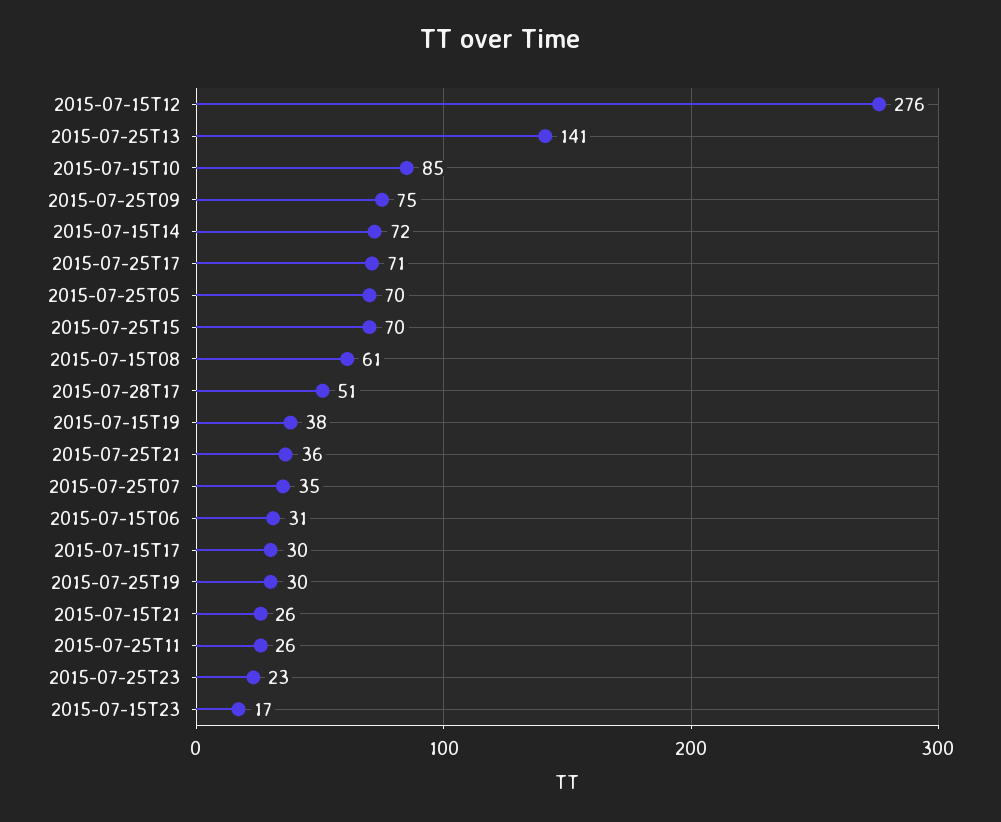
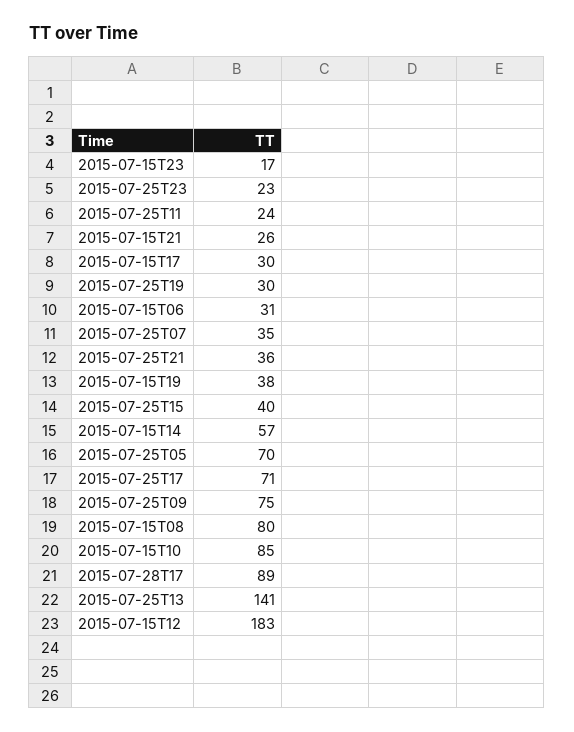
2015-07-15T12: 276 -> 183
2015-07-15T14: 72 -> 57
2015-07-25T15: 70 -> 40
2015-07-15T08: 61 -> 80
2015-07-28T17: 51 -> 89
2015-07-25T11: 26 -> 24

